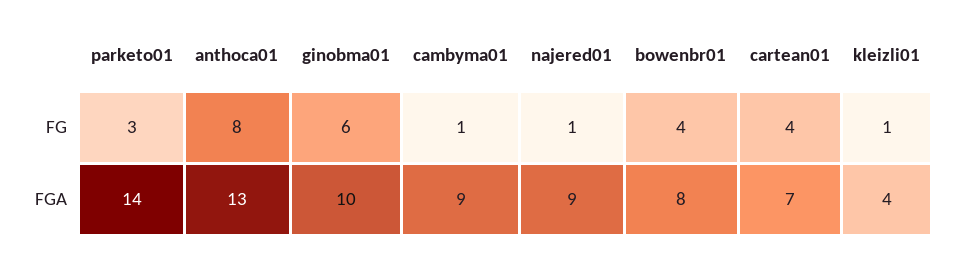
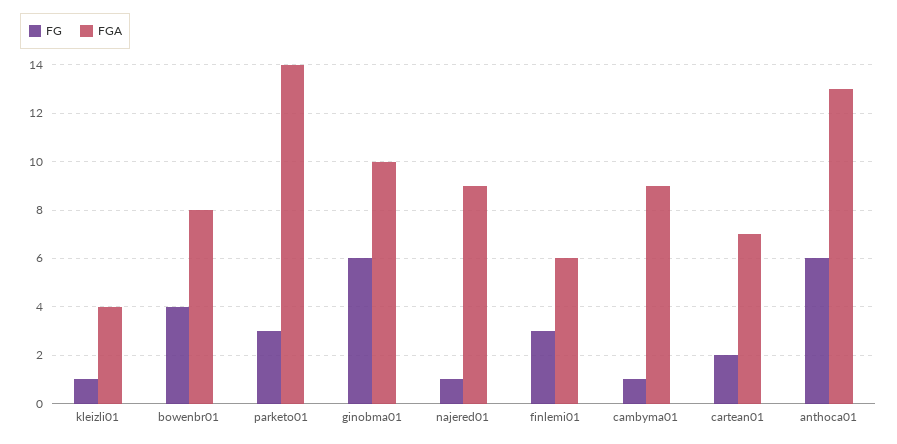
FG, anthoca01: 8 -> 6
FG, cartean01: 4 -> 2
FG, finlemi01: none -> 3
FGA, finlemi01: none -> 6

